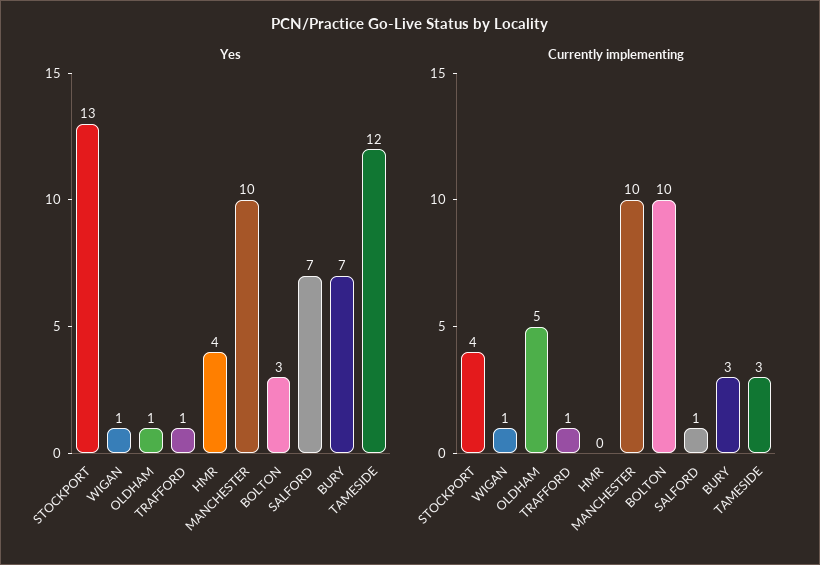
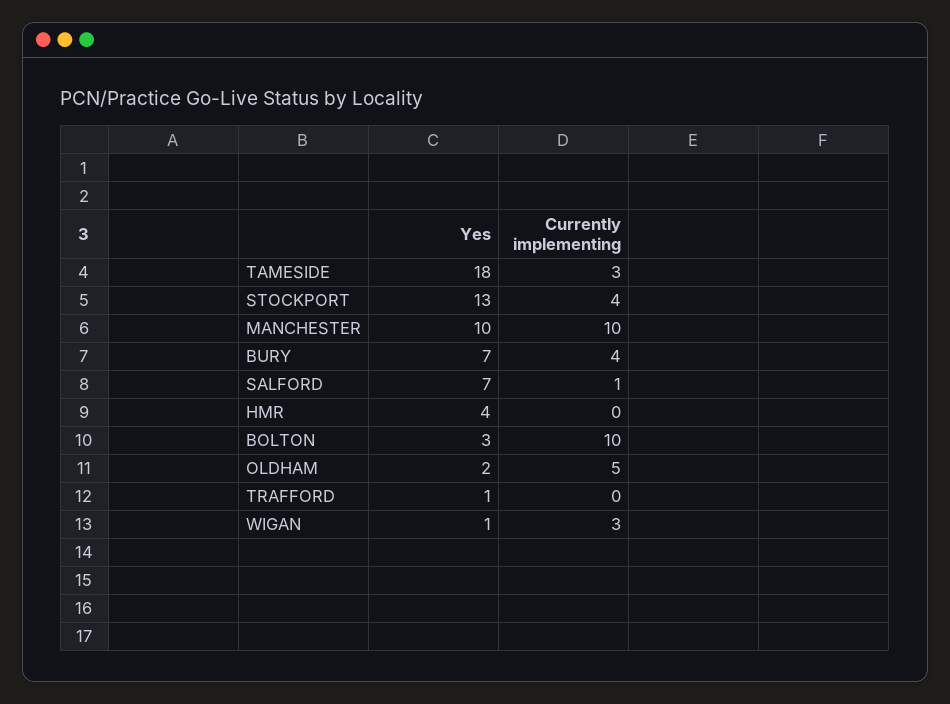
Yes, OLDHAM: 1 -> 2
Yes, TAMESIDE: 12 -> 18
Currently implementing, WIGAN: 1 -> 3
Currently implementing, TRAFFORD: 1 -> 0
Currently implementing, BURY: 3 -> 4

